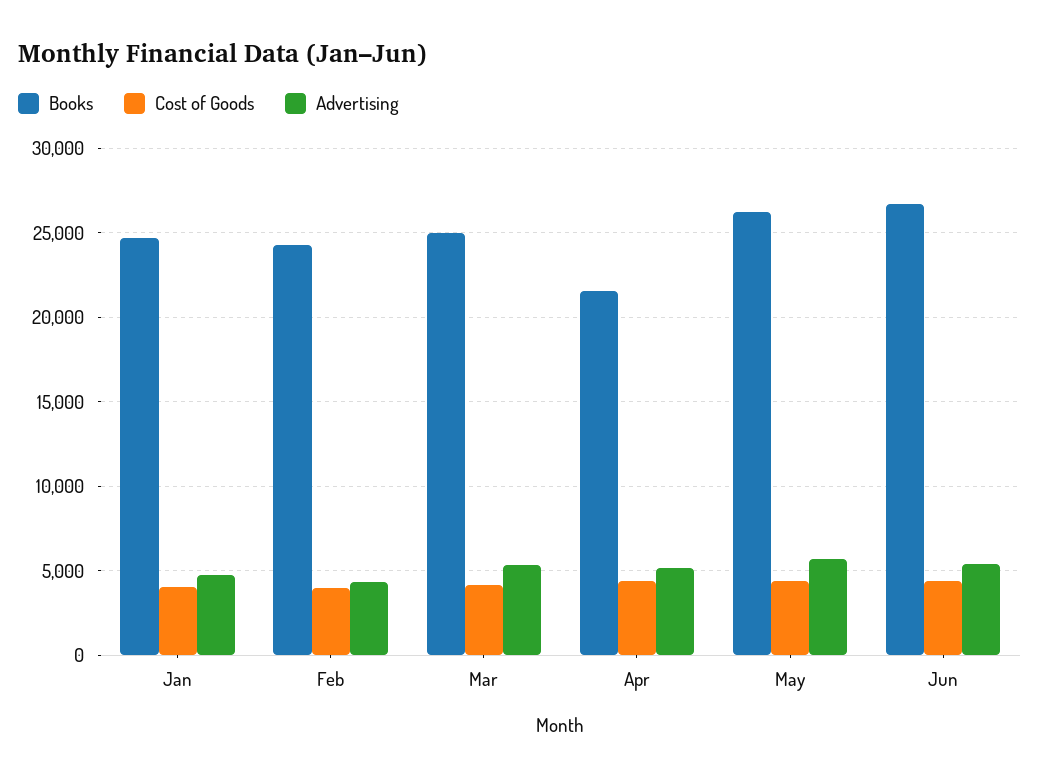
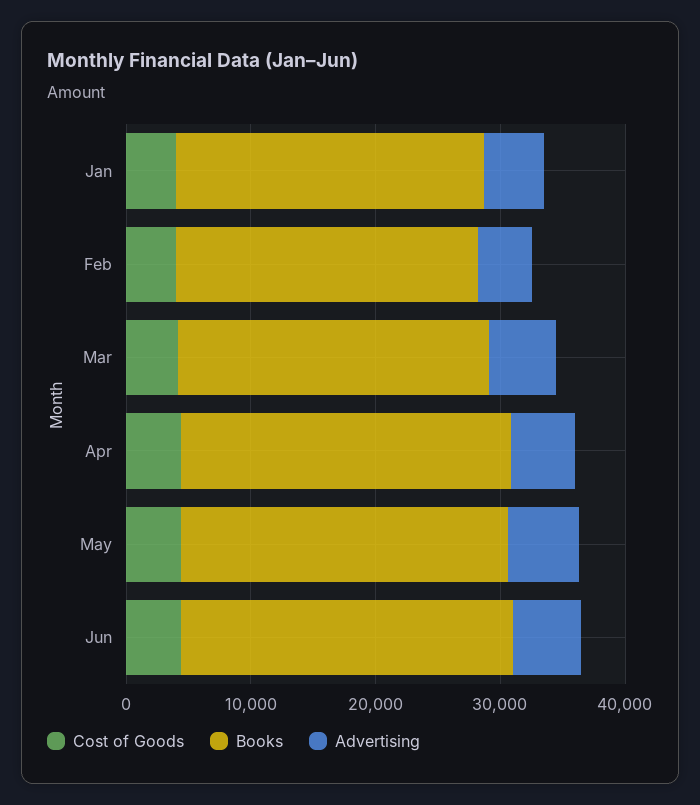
Books, Apr: 21500 -> 26000

